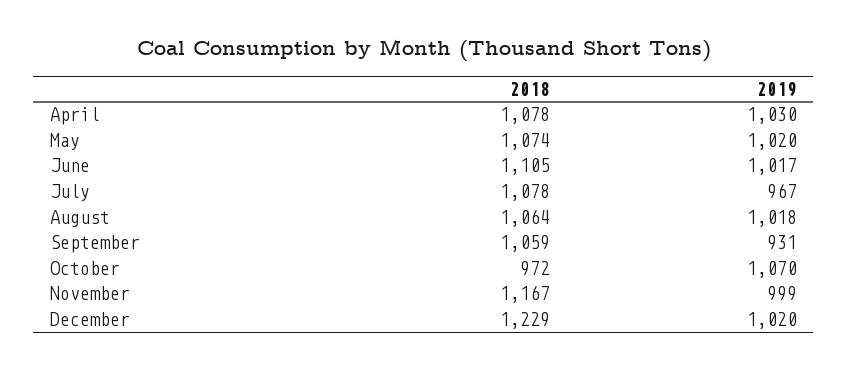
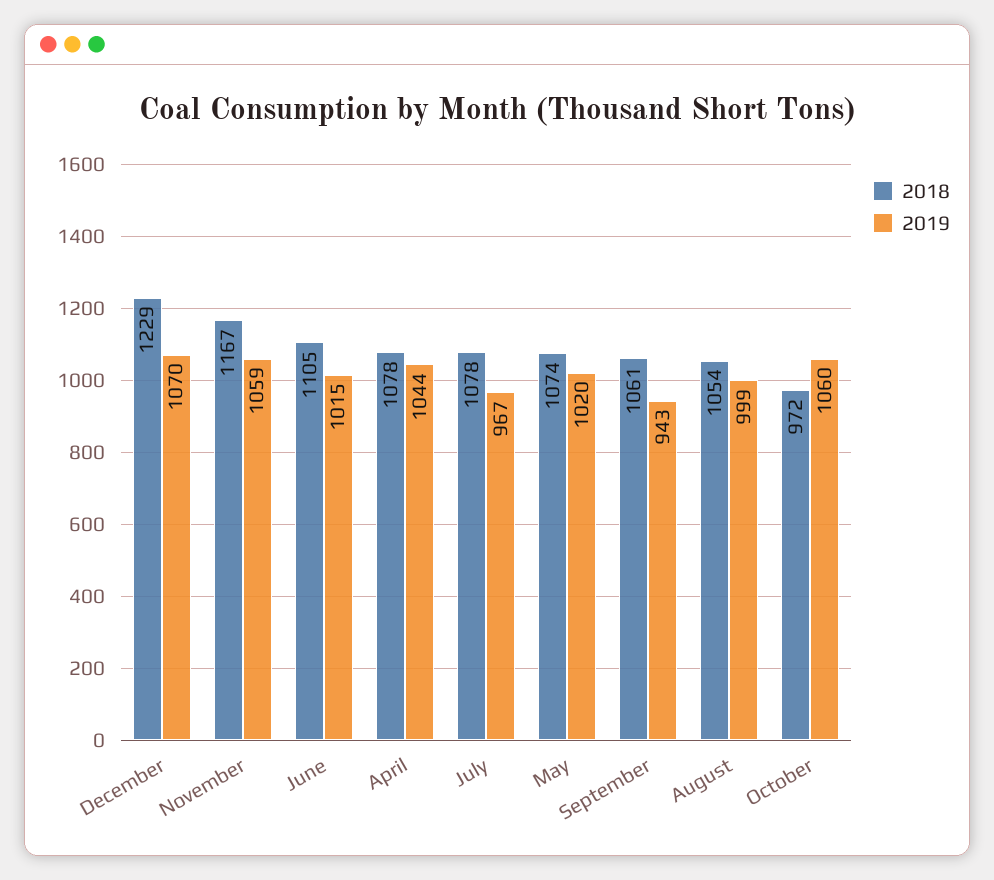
2019, April: 1030 -> 1044
2019, June: 1017 -> 1015
2018, August: 1064 -> 1054
2019, August: 1018 -> 999
2018, September: 1059 -> 1061
2019, September: 931 -> 943
2019, October: 1070 -> 1060
2019, November: 999 -> 1059
2019, December: 1020 -> 1070

